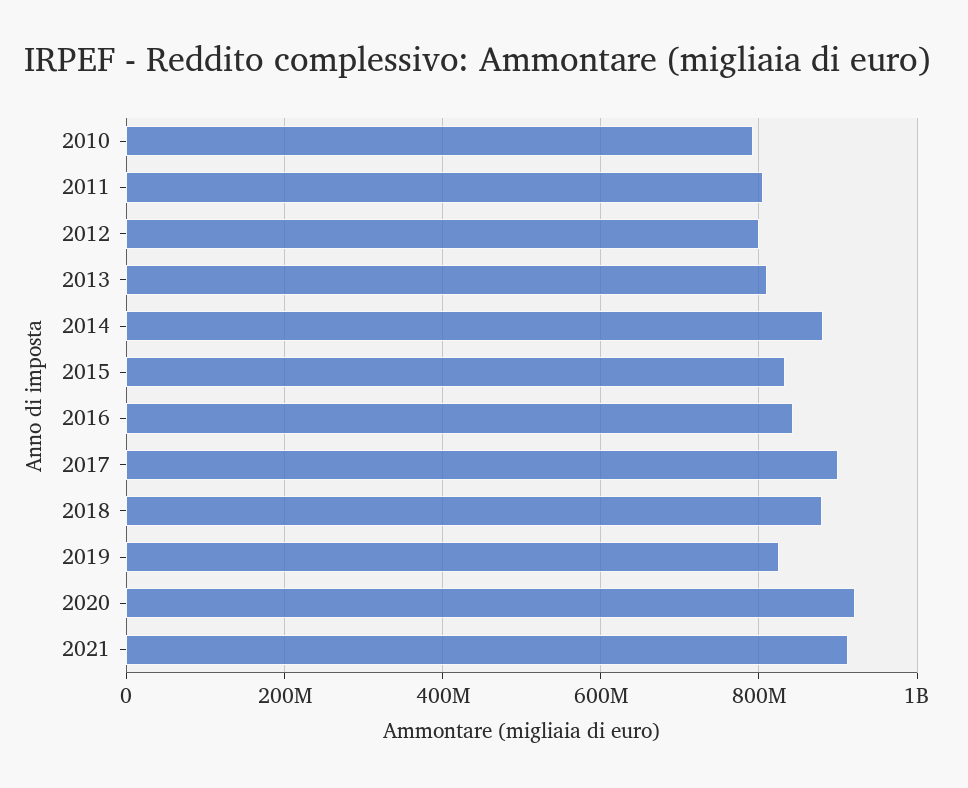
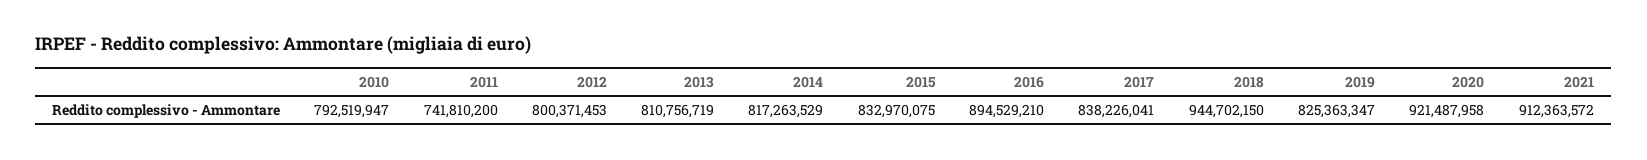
2011: 800000000 -> 741810200
2014: 880000000 -> 817263529
2016: 840000000 -> 894529210
2017: 900000000 -> 838226041
2018: 880000000 -> 944702150

